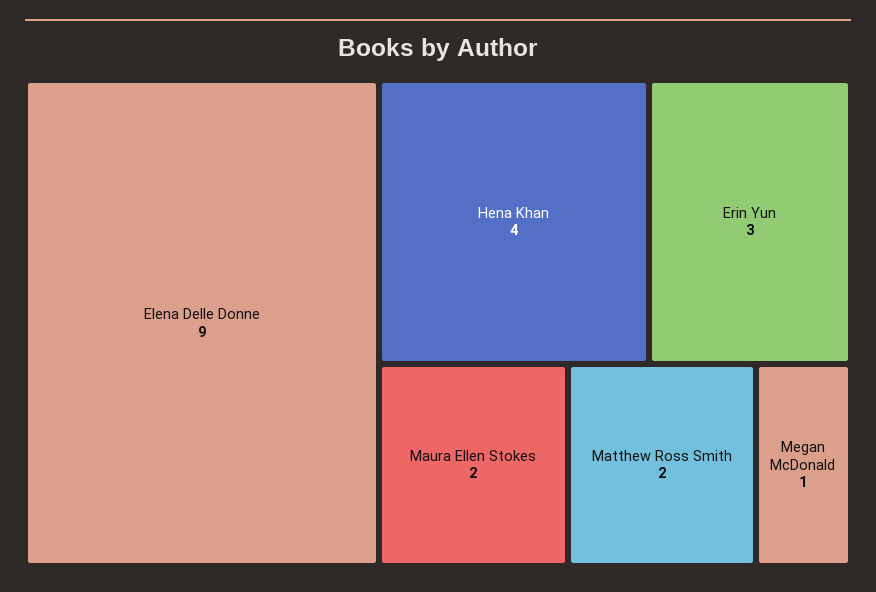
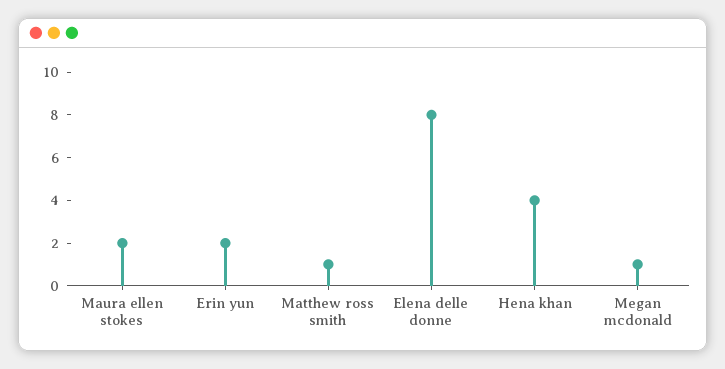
Elena Delle Donne: 9 -> 8
Erin Yun: 3 -> 2
Matthew Ross Smith: 2 -> 1

